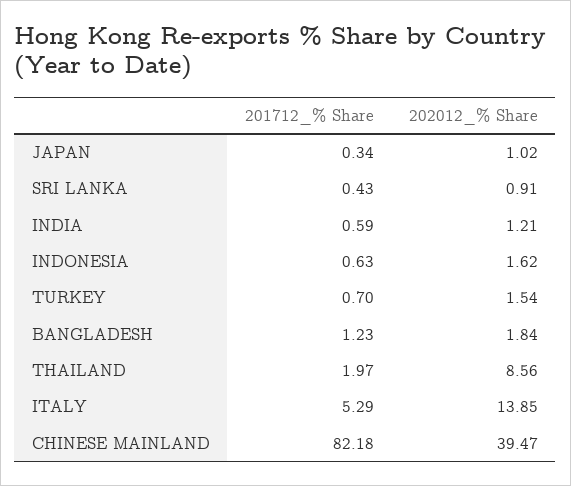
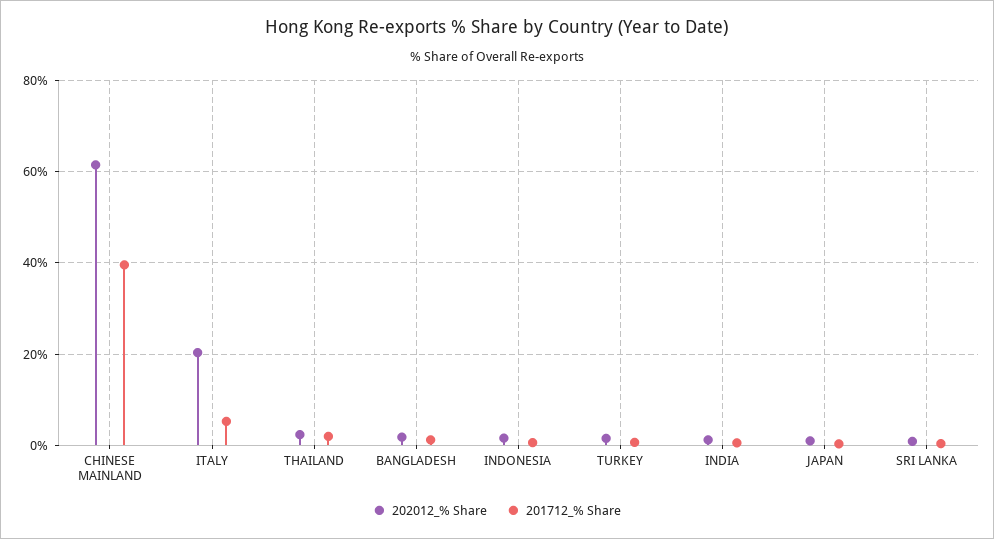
202012_% Share, THAILAND: 8.56 -> 2
202012_% Share, ITALY: 13.85 -> 20
201712_% Share, CHINESE MAINLAND: 82.18 -> 40
202012_% Share, CHINESE MAINLAND: 39.47 -> 62

